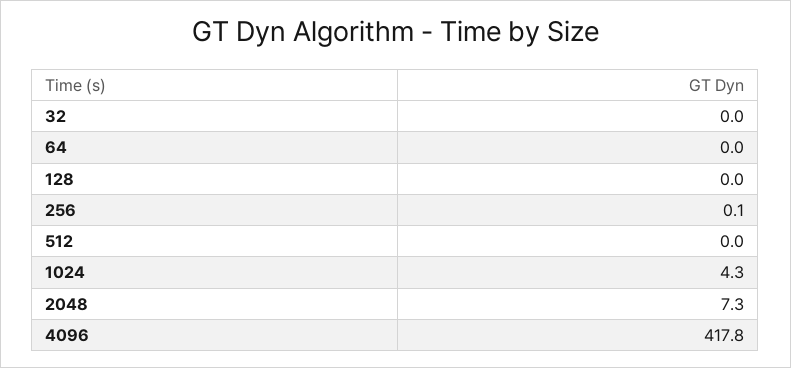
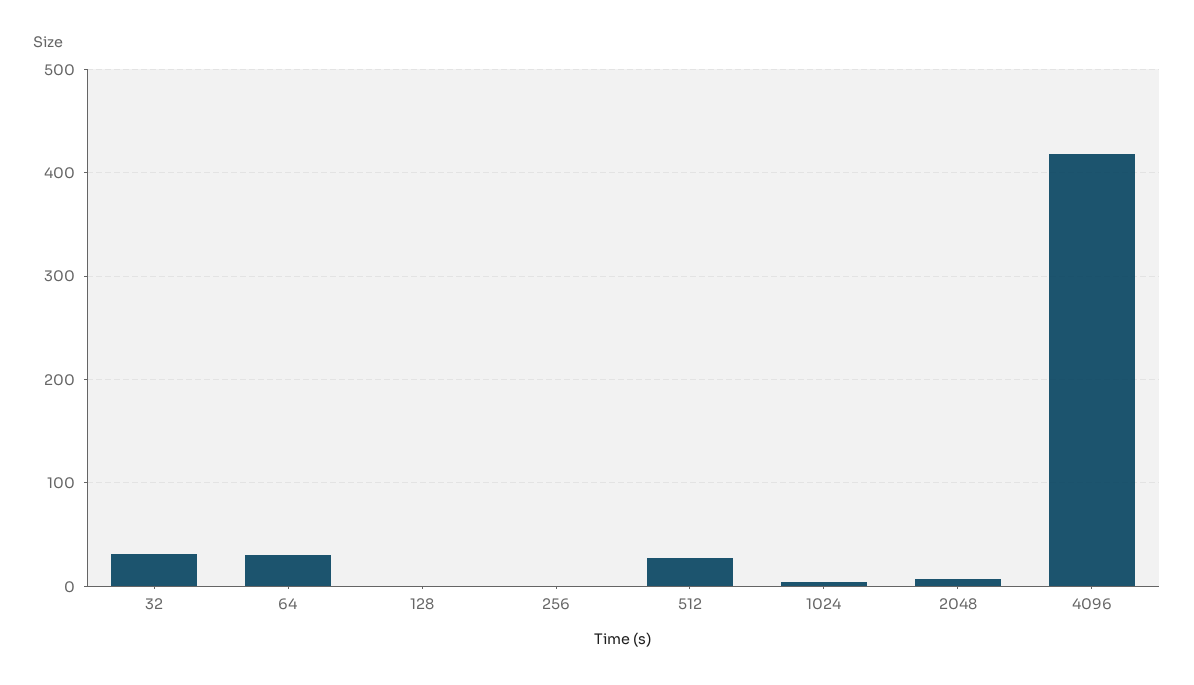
32: 0 -> 30
64: 0 -> 30
512: 0 -> 30

